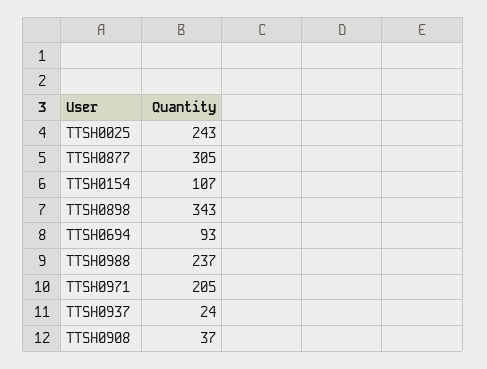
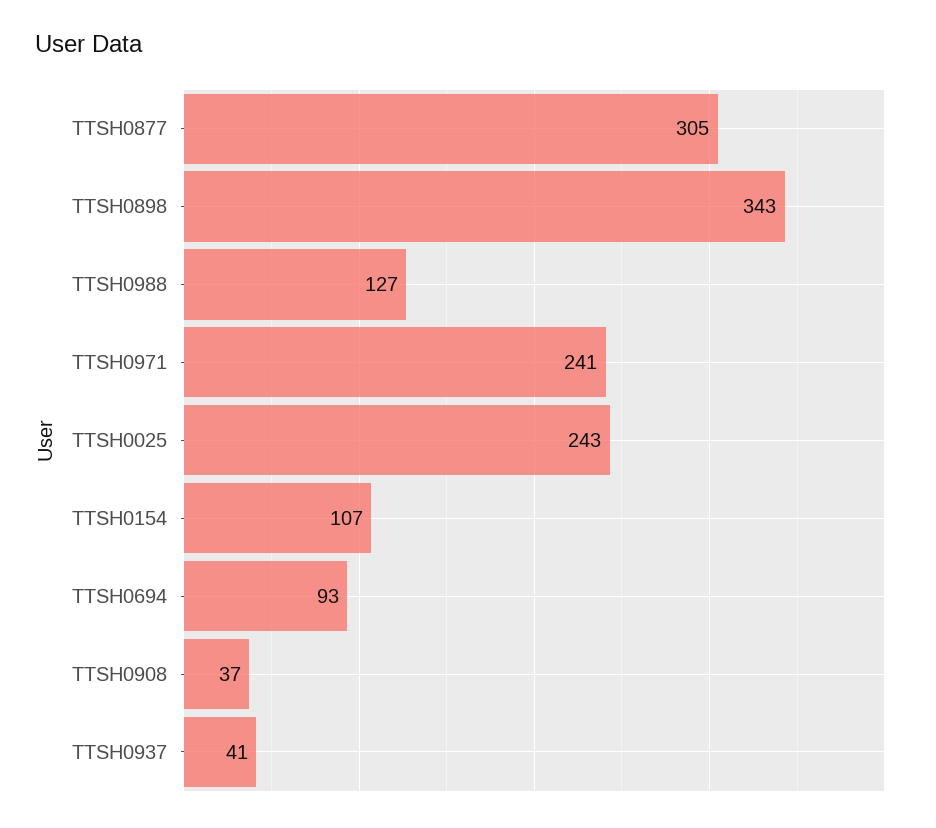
TTSH0988: 237 -> 127
TTSH0971: 205 -> 241
TTSH0937: 24 -> 41

